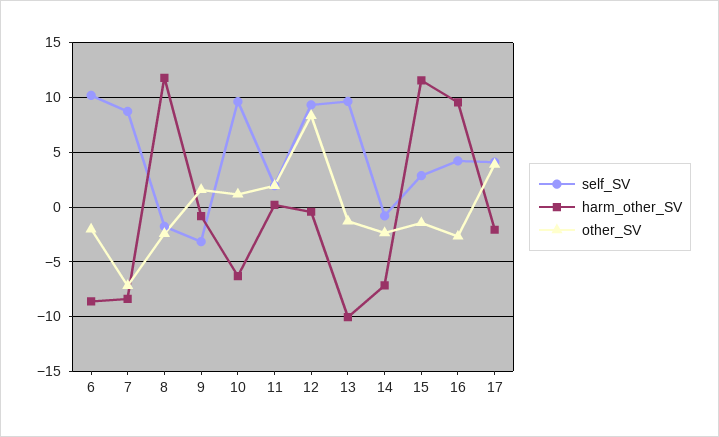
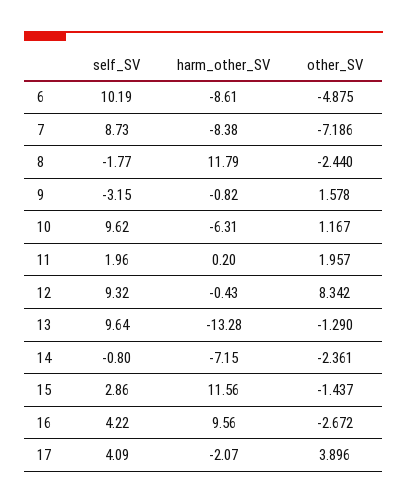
other_SV, 6: -2 -> -4.875
harm_other_SV, 13: -10 -> -13.28

